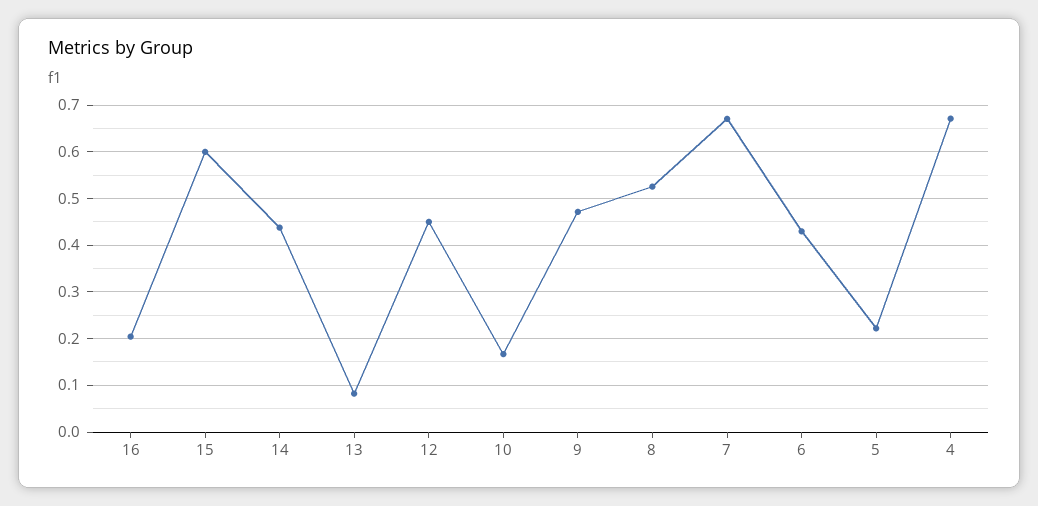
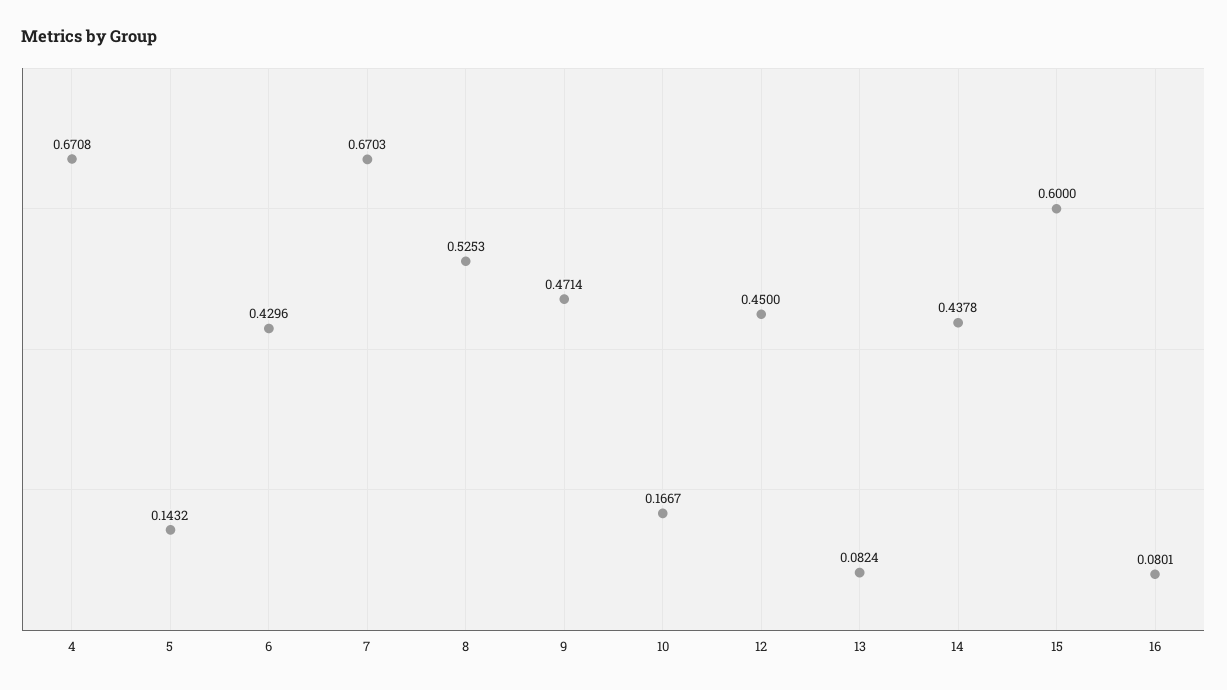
16: 0.2 -> 0.0801
5: 0.22 -> 0.1432

